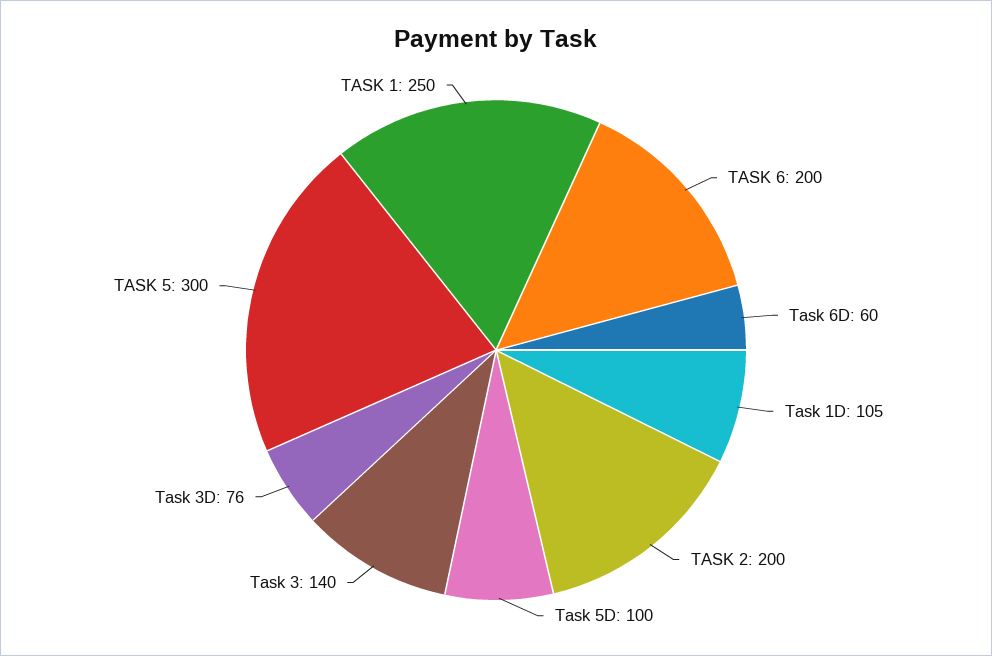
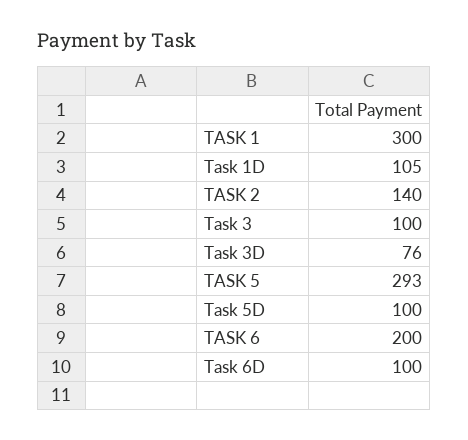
Task 6D: 60 -> 100
TASK 2: 200 -> 140
Task 3: 140 -> 100
TASK 5: 300 -> 293
TASK 1: 250 -> 300

